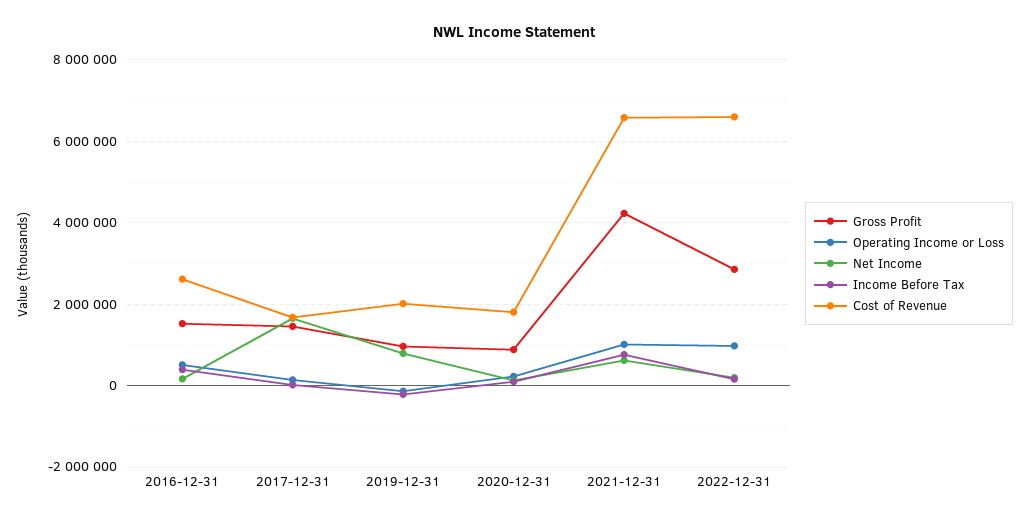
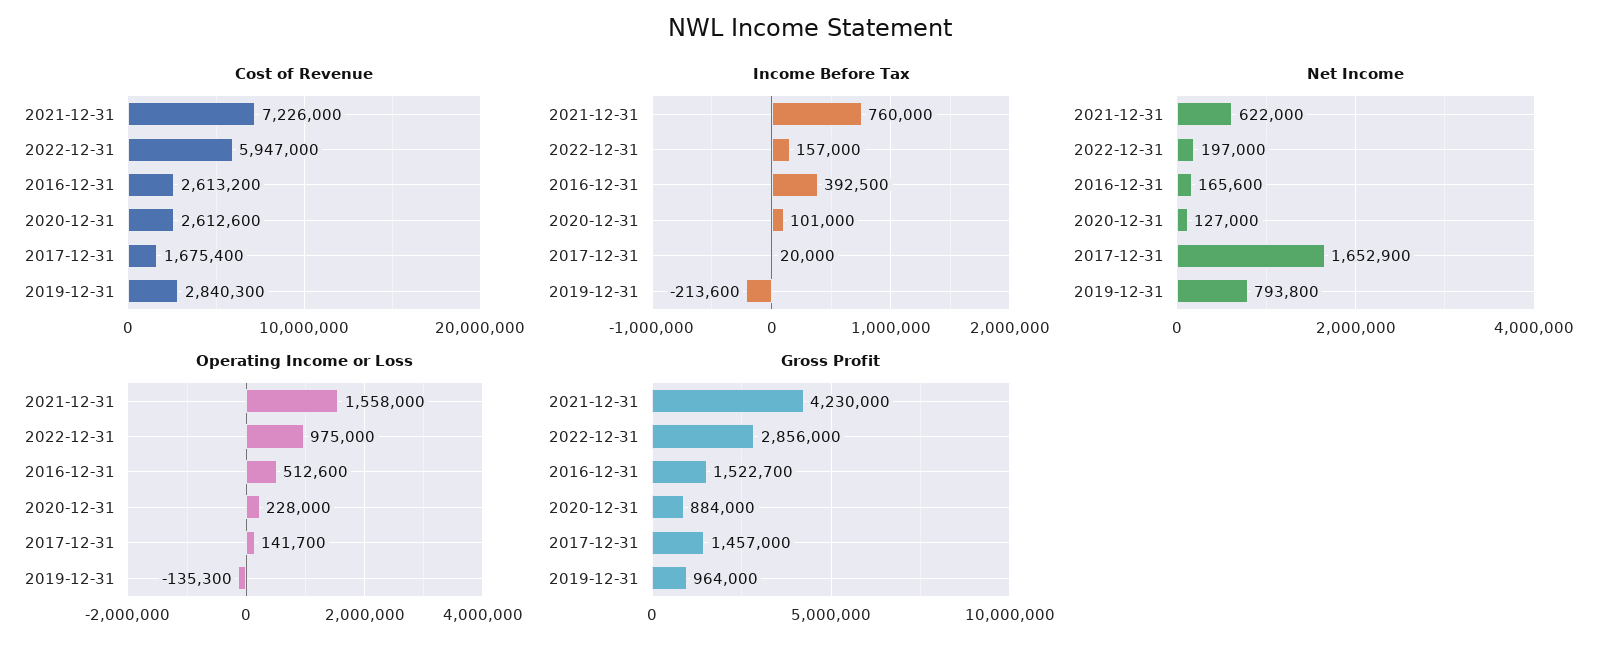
Cost of Revenue, 2019-12-31: 2000000 -> 2840300
Cost of Revenue, 2020-12-31: 1800000 -> 2612600
Operating Income or Loss, 2021-12-31: 1000000 -> 1558000
Cost of Revenue, 2021-12-31: 6600000 -> 7226000
Cost of Revenue, 2022-12-31: 6600000 -> 5947000

